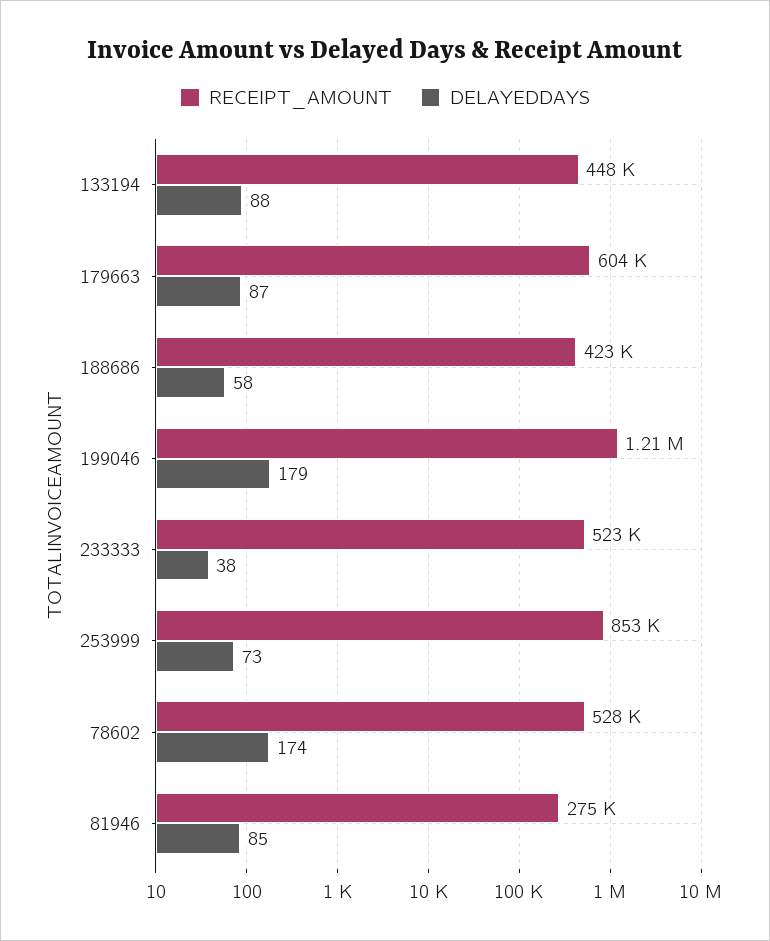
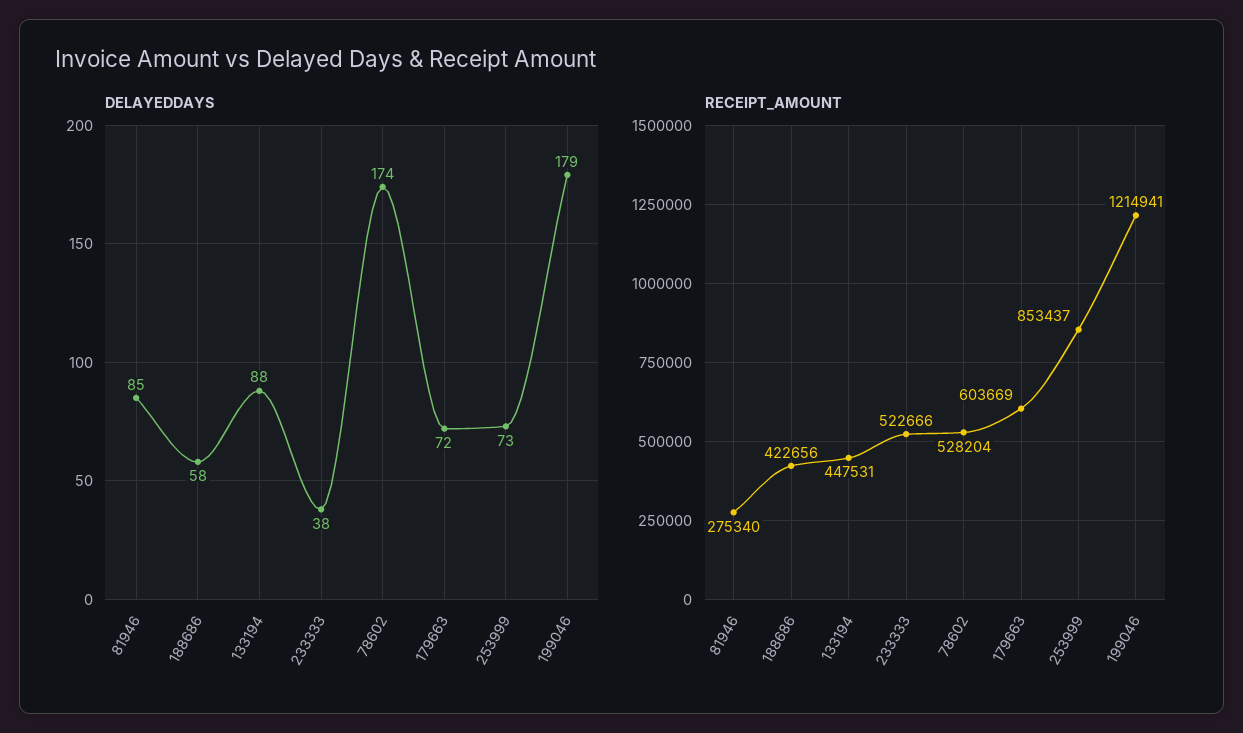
DELAYEDDAYS, 179663: 87 -> 72

